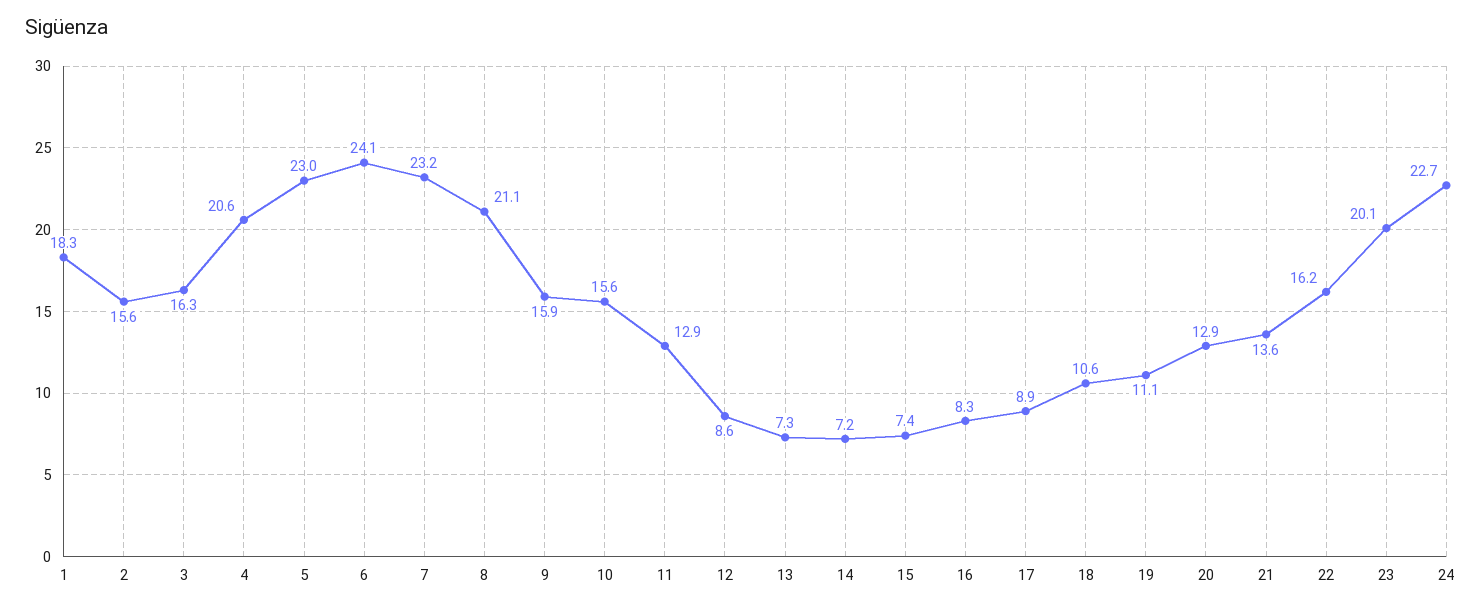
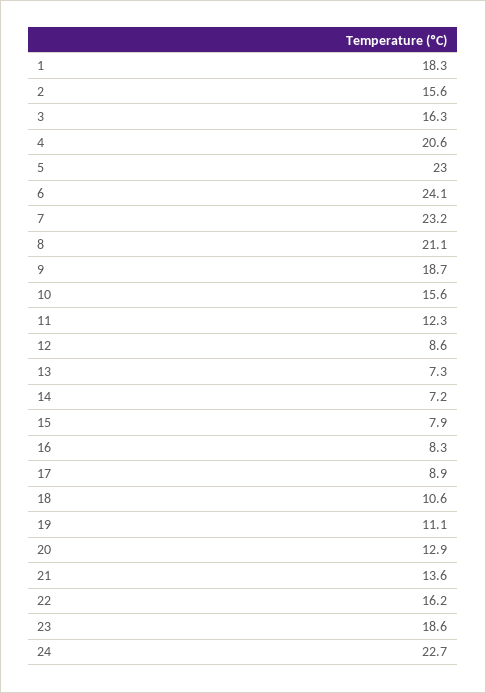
9: 15.9 -> 18.7
11: 12.9 -> 12.3
15: 7.4 -> 7.9
23: 20.1 -> 18.6

